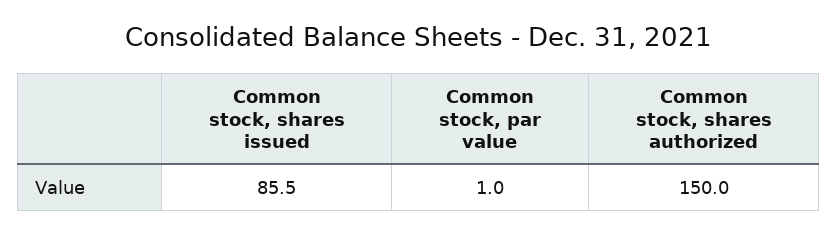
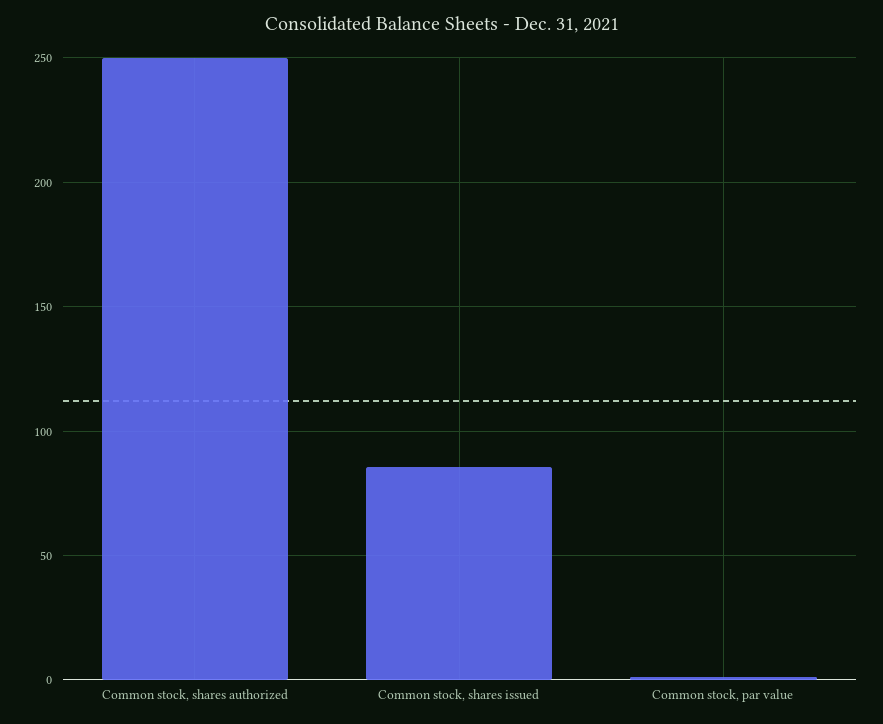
Common stock, shares authorized: 150 -> 250

